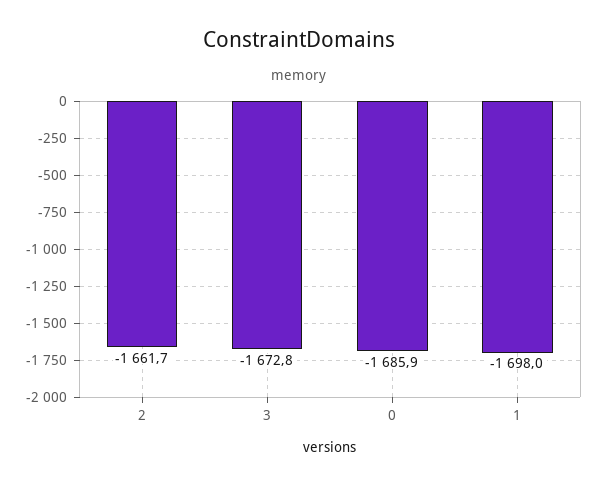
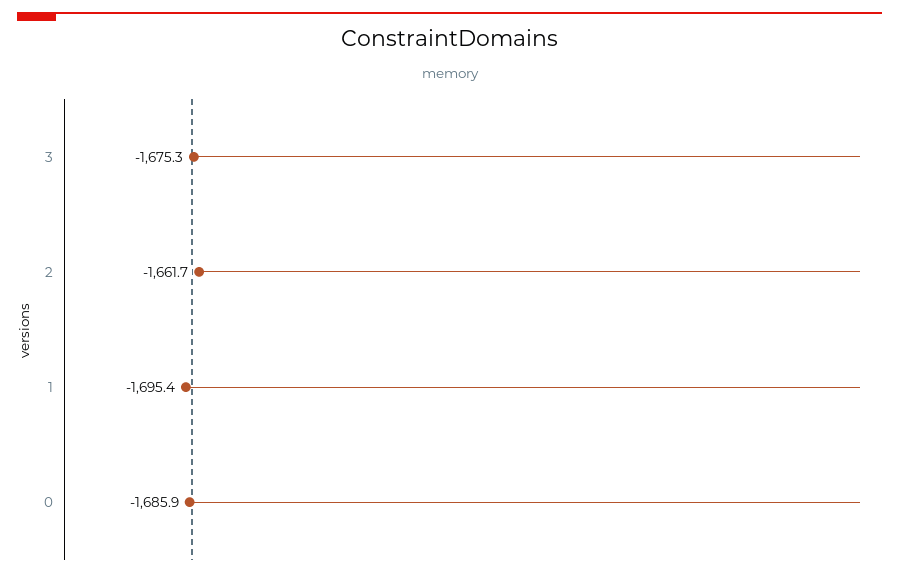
3: -1672.8 -> -1675.3
1: -1698 -> -1695.4

